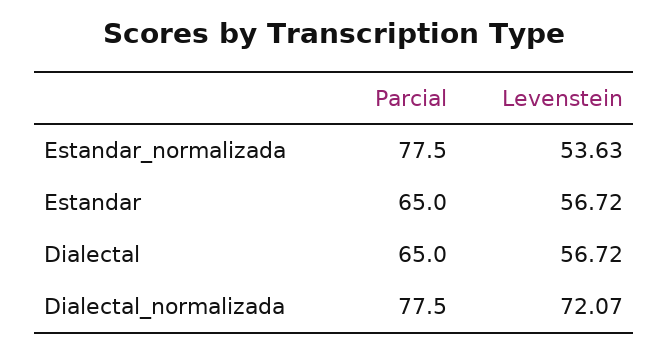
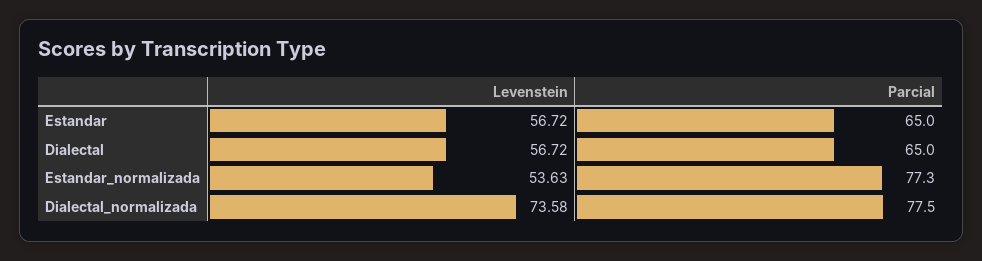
Parcial, Estandar_normalizada: 77.5 -> 77.3
Levenstein, Dialectal_normalizada: 72.07 -> 73.58

